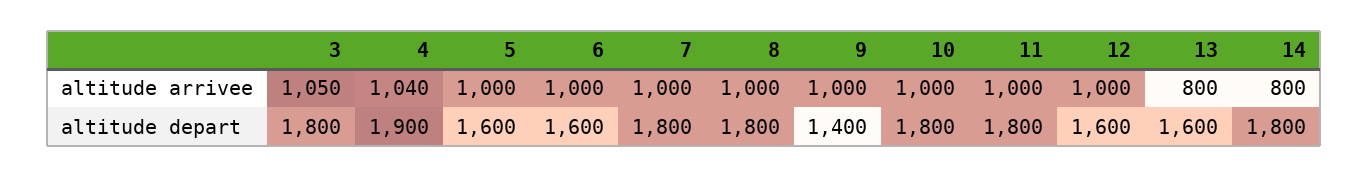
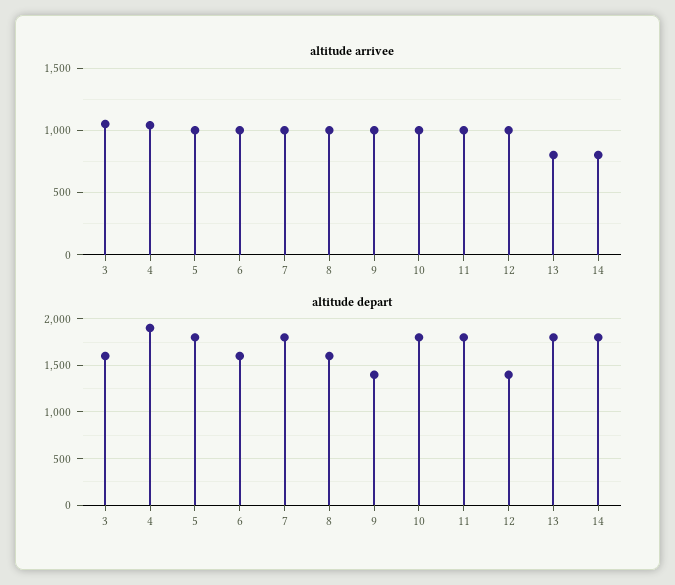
altitude depart, 3: 1800 -> 1600
altitude depart, 5: 1600 -> 1800
altitude depart, 8: 1800 -> 1600
altitude depart, 12: 1600 -> 1400
altitude depart, 13: 1600 -> 1800

